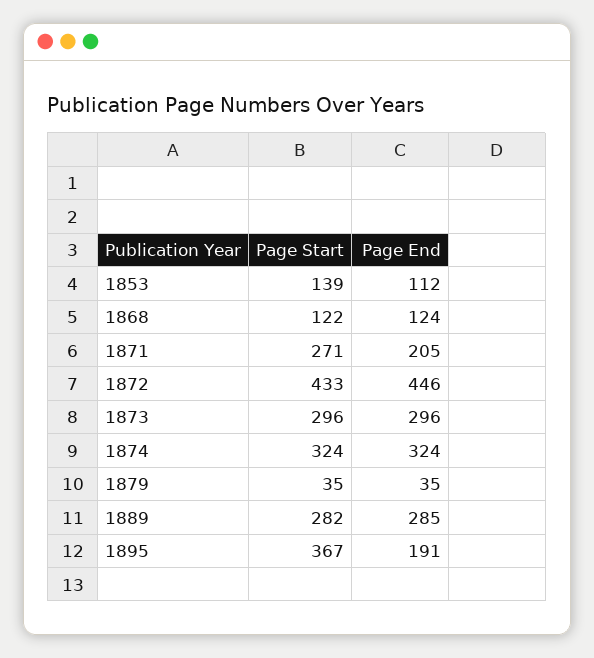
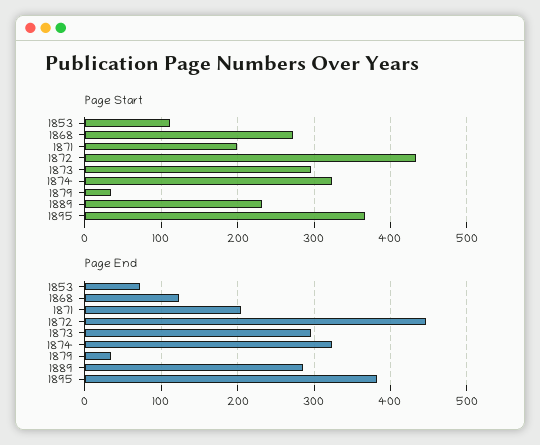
Page Start, 1853: 139 -> 110
Page End, 1853: 112 -> 70
Page Start, 1868: 122 -> 270
Page Start, 1871: 271 -> 200
Page Start, 1889: 282 -> 230
Page End, 1895: 191 -> 380

